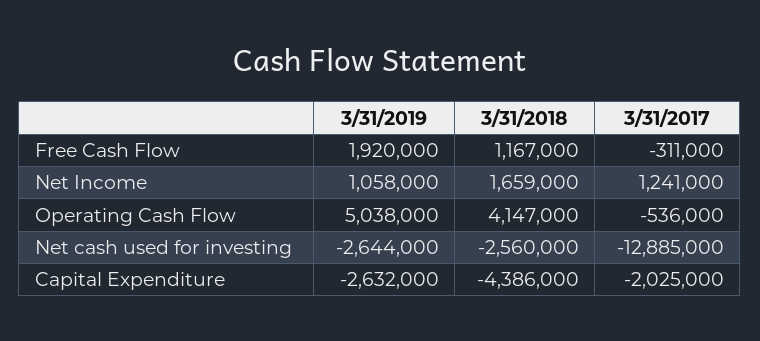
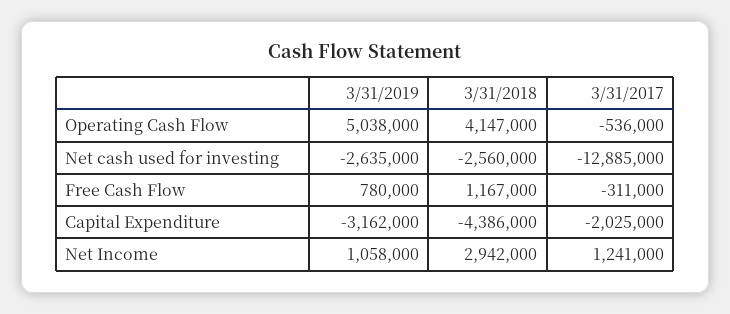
3/31/2019, Free Cash Flow: 1920000 -> 780000
3/31/2018, Net Income: 1659000 -> 2942000
3/31/2019, Net cash used for investing: -2644000 -> -2635000
3/31/2019, Capital Expenditure: -2632000 -> -3162000

